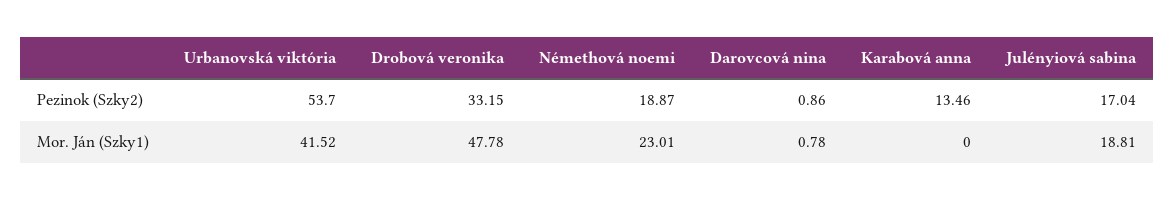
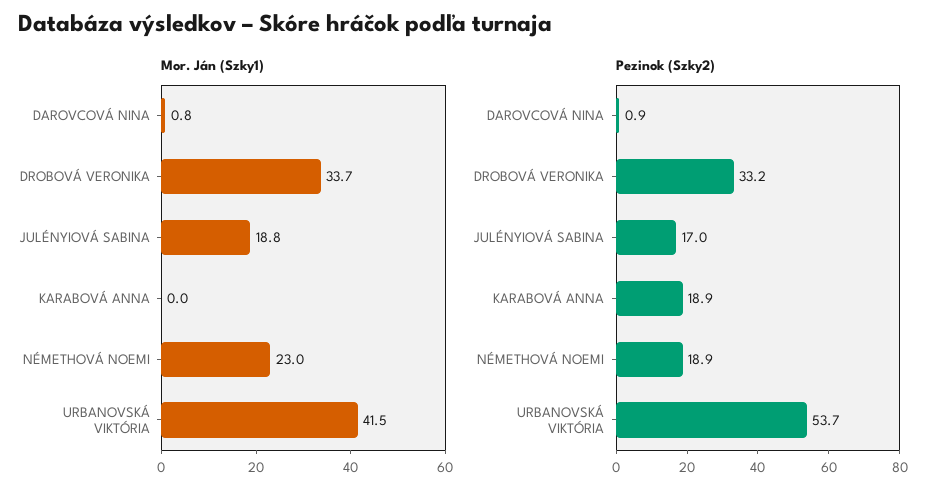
Pezinok (Szky2), Karabová anna: 13.46 -> 18.9
Mor. Ján (Szky1), Drobová veronika: 47.78 -> 33.7

